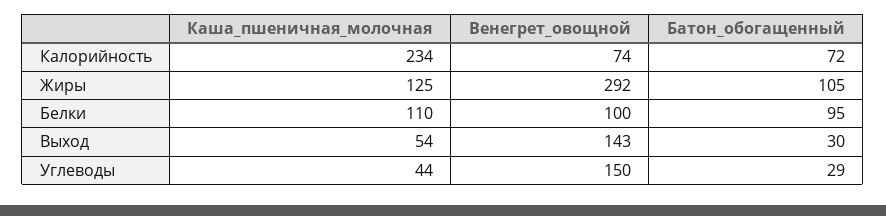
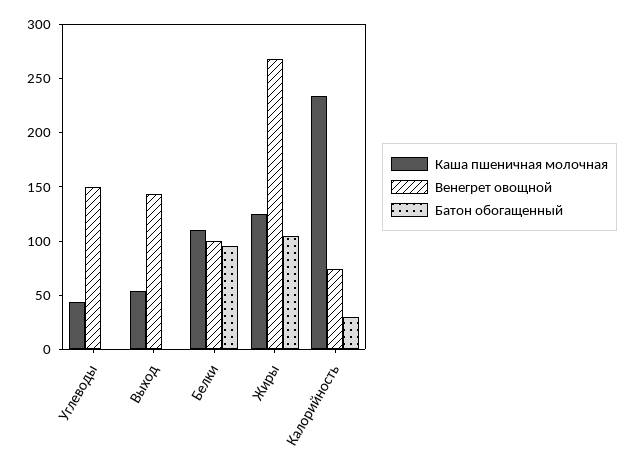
Батон_обогащенный, Калорийность: 72 -> 30
Венегрет_овощной, Жиры: 292 -> 270
Батон_обогащенный, Выход: 30 -> 0
Батон_обогащенный, Углеводы: 29 -> 0

